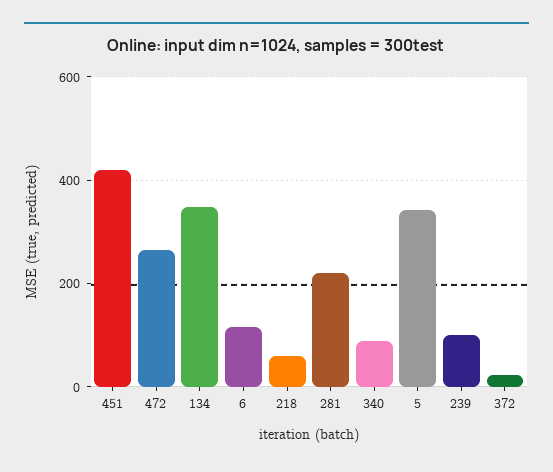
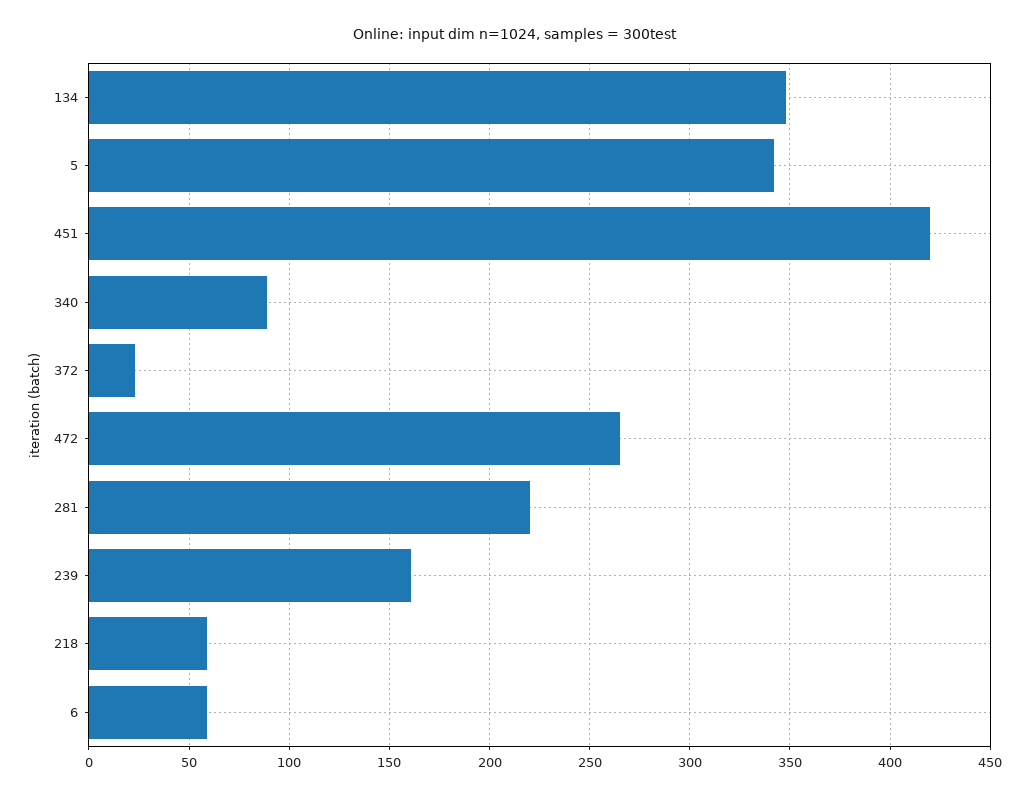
6: 120 -> 60
239: 100 -> 160

